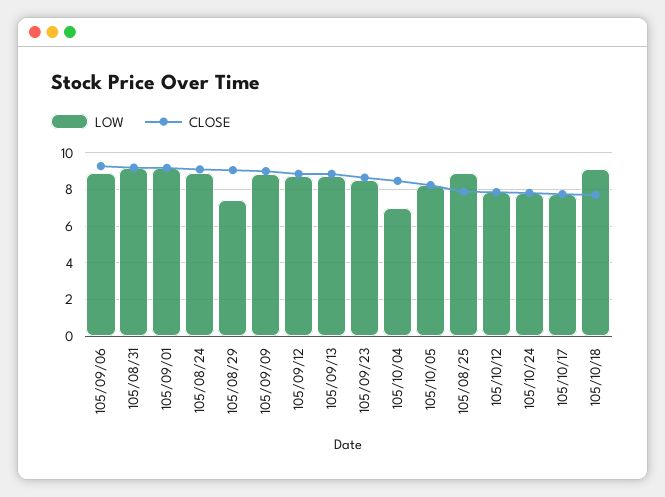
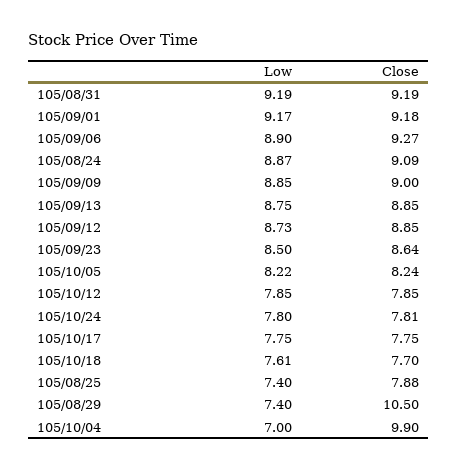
CLOSE, 105/08/29: 9 -> 10.5
CLOSE, 105/10/04: 8.5 -> 9.9
LOW, 105/08/25: 9 -> 7.4
LOW, 105/10/18: 9 -> 7.61

